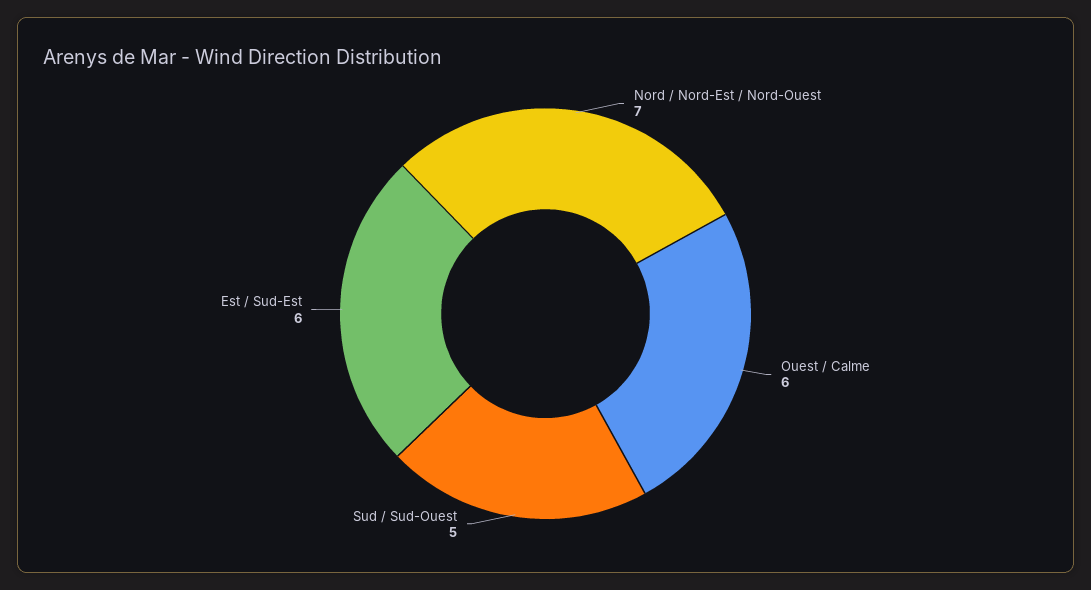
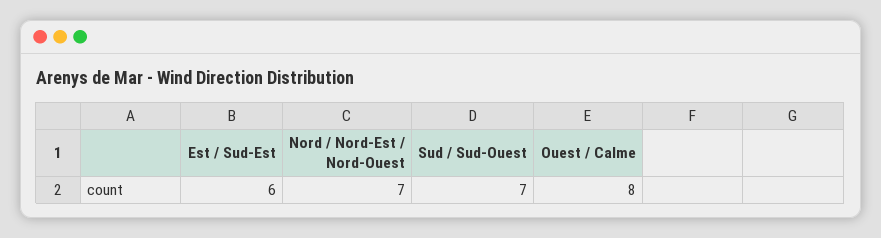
Ouest / Calme: 6 -> 8
Sud / Sud-Ouest: 5 -> 7

